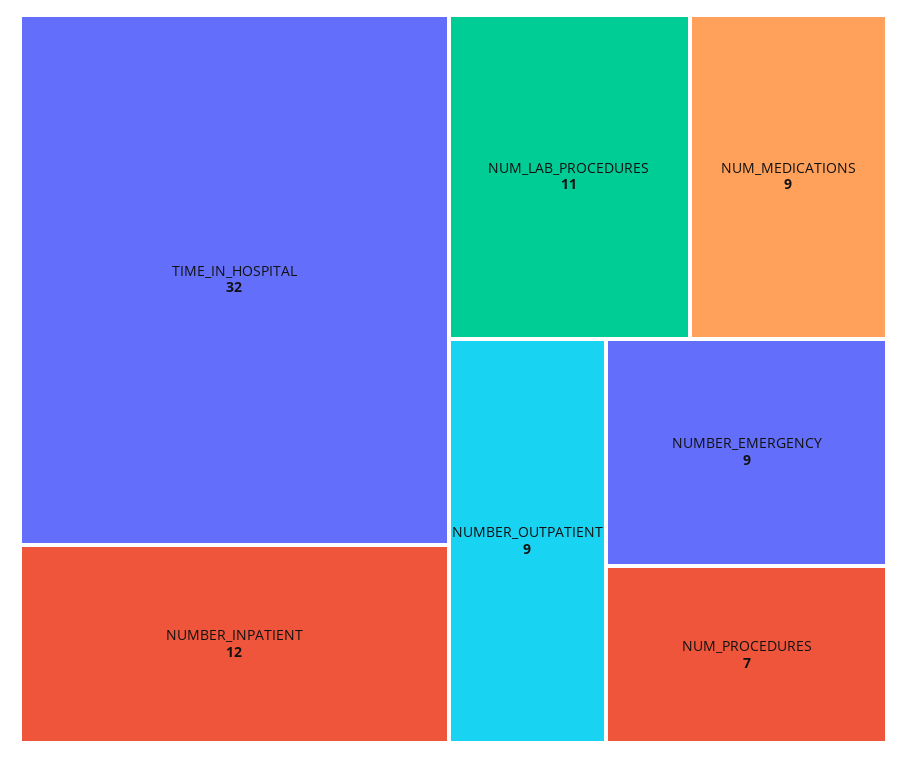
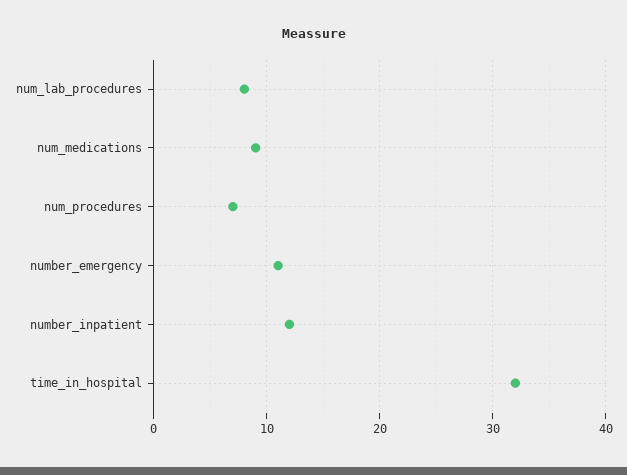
NUM_LAB_PROCEDURES: 11 -> 8
NUMBER_OUTPATIENT: 9 -> none
NUMBER_EMERGENCY: 9 -> 11

